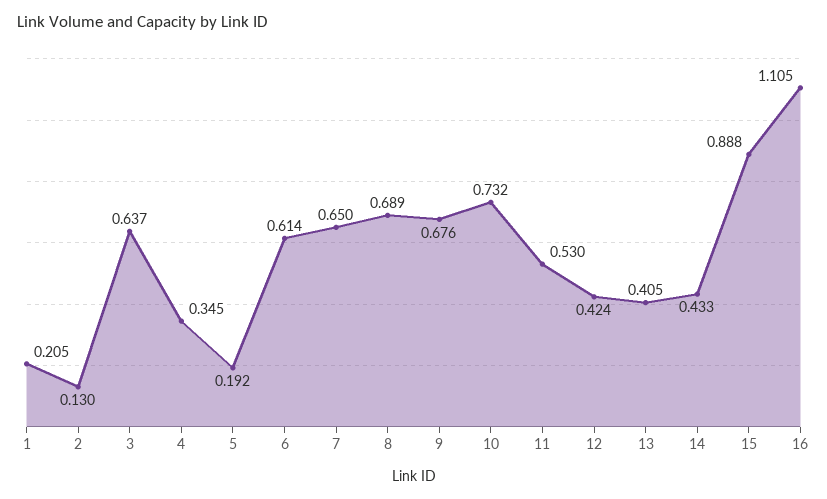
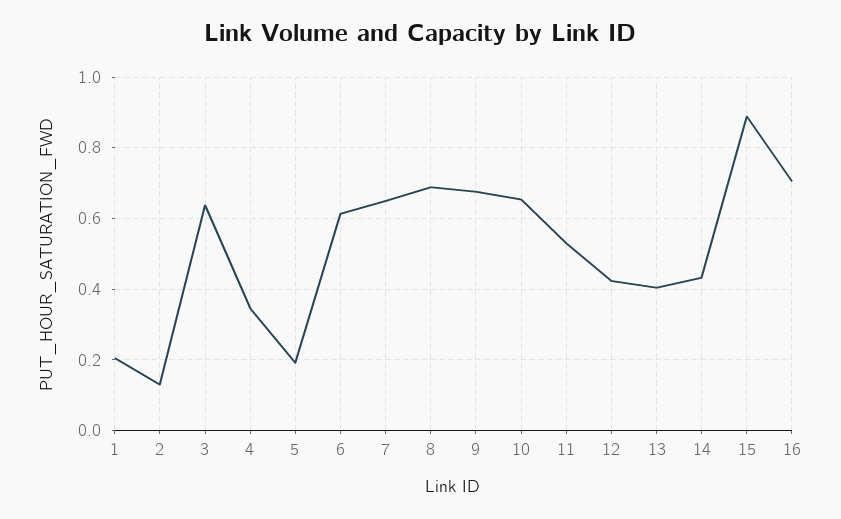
10: 0.732 -> 0.66
16: 1.105 -> 0.7

